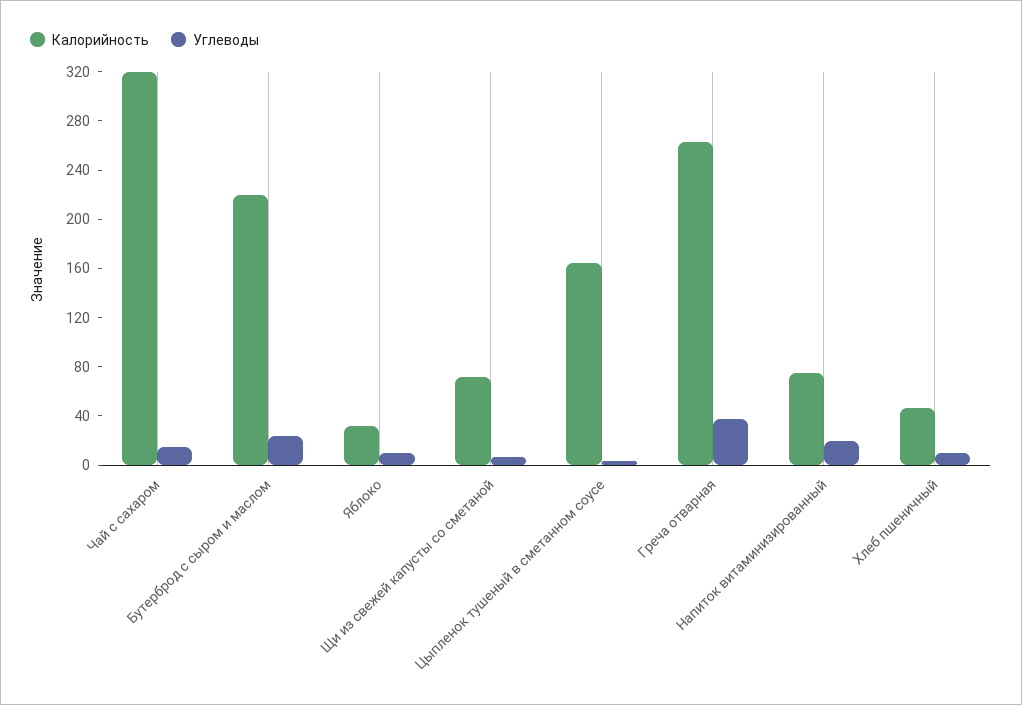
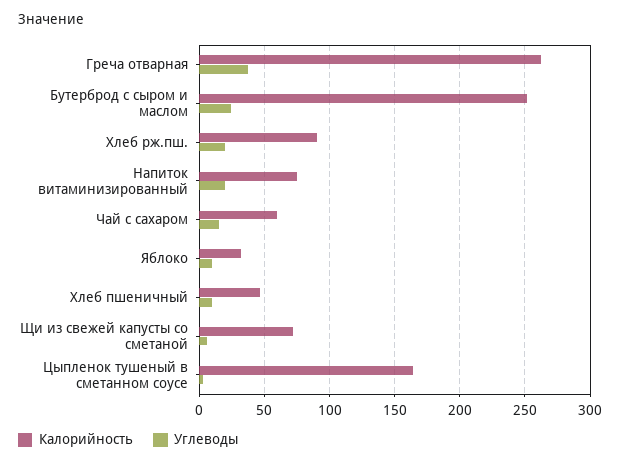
Калорийность, Чай с сахаром: 320 -> 60
Калорийность, Бутерброд с сыром и маслом: 220 -> 250
Калорийность, Хлеб рж.пш.: none -> 90
Углеводы, Хлеб рж.пш.: none -> 20

